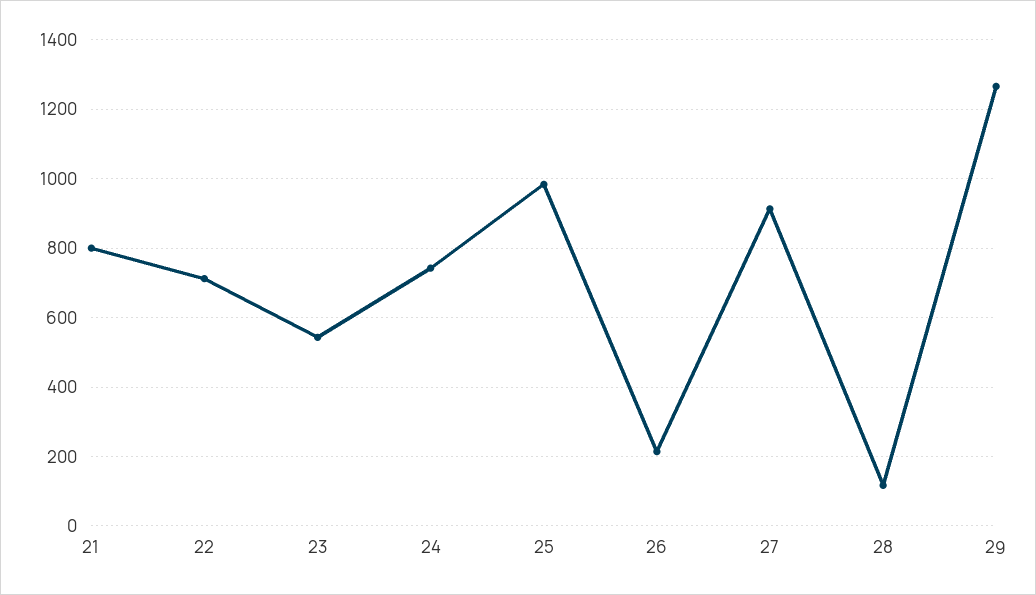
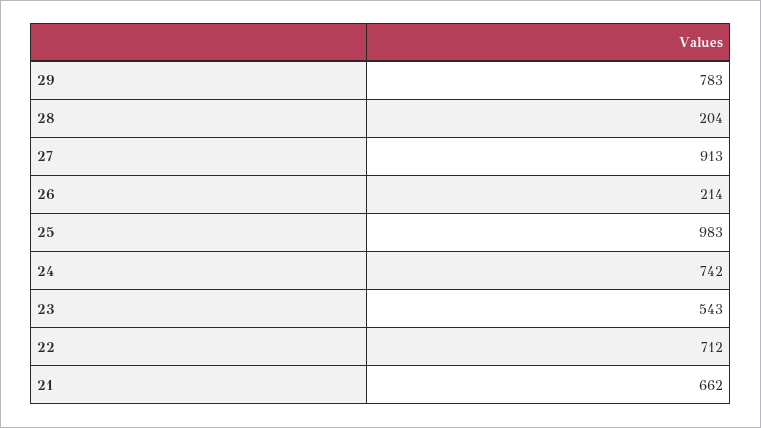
21: 800 -> 662
28: 120 -> 204
29: 1260 -> 783

